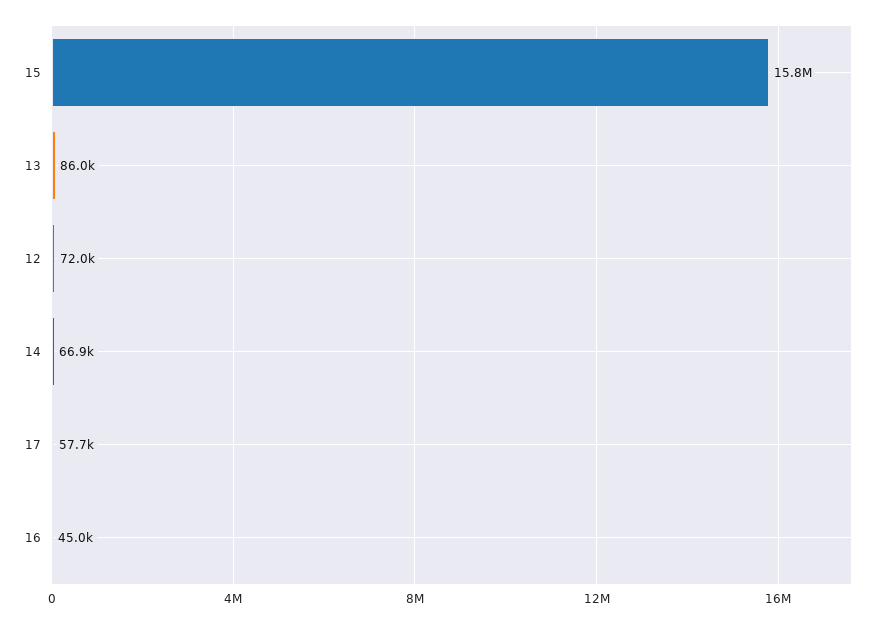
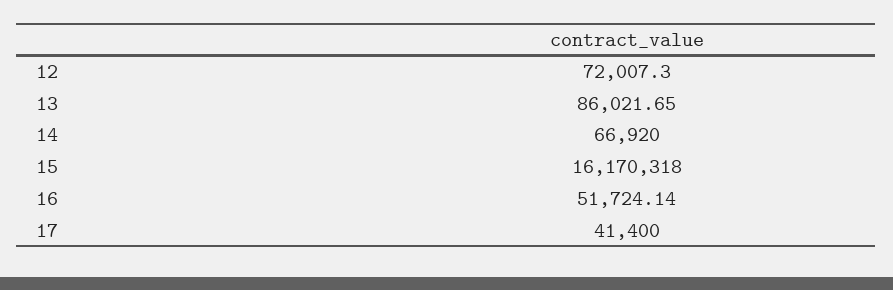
15: 15800000 -> 16170318
17: 57700 -> 41400
16: 45000 -> 51724.14

